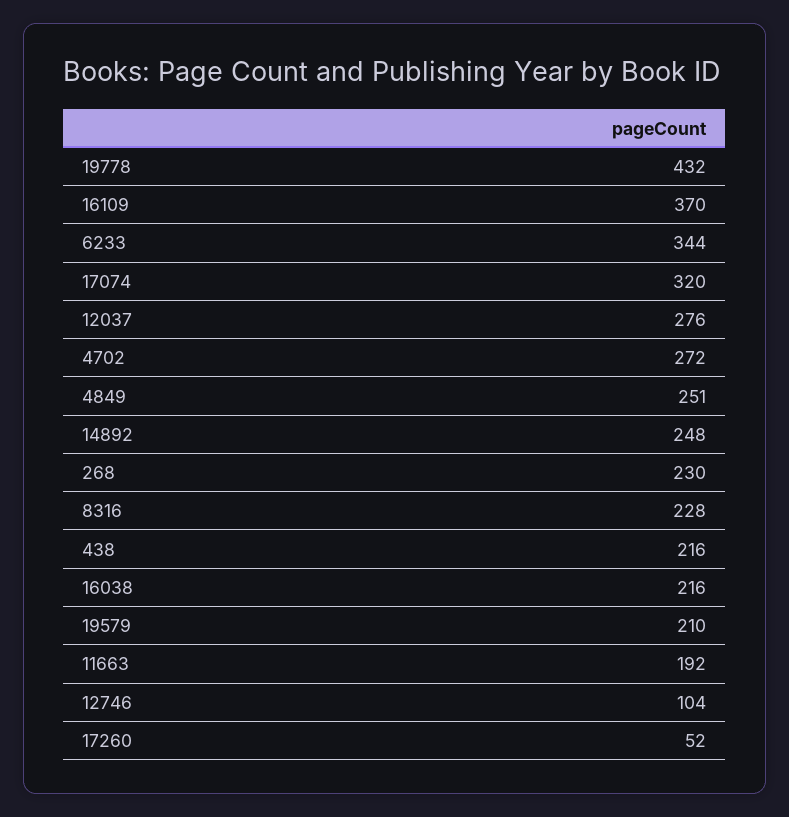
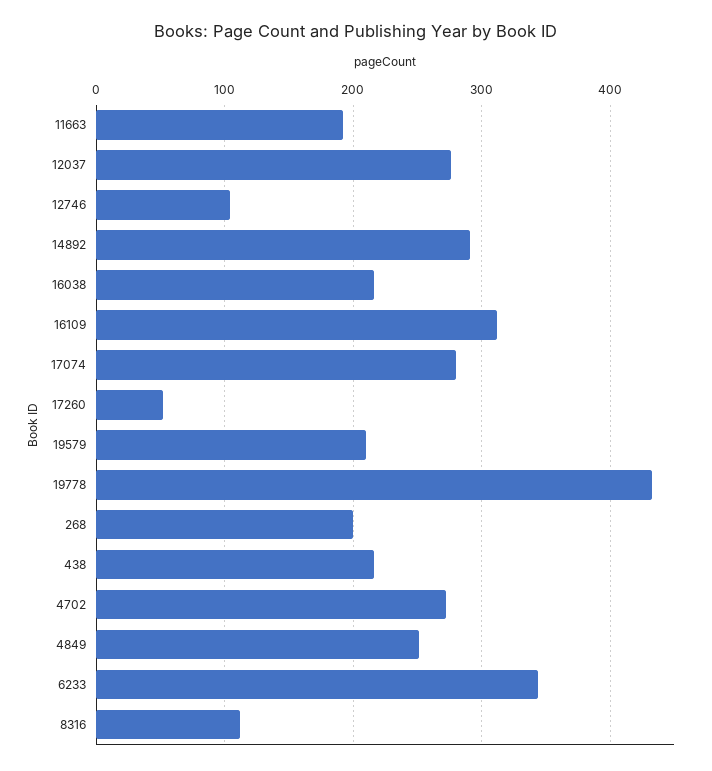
16109: 370 -> 310
17074: 320 -> 280
14892: 248 -> 290
268: 230 -> 200
8316: 228 -> 110

